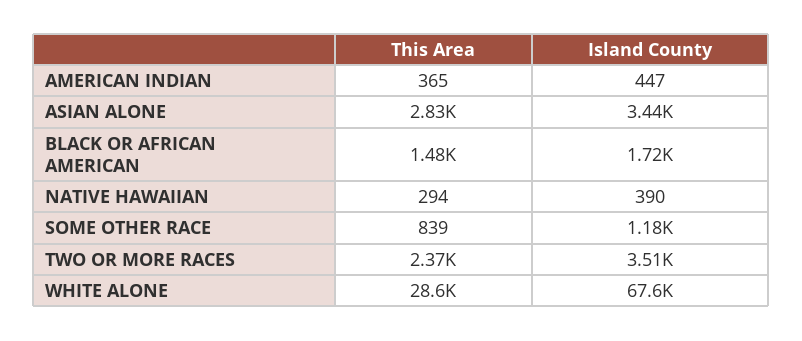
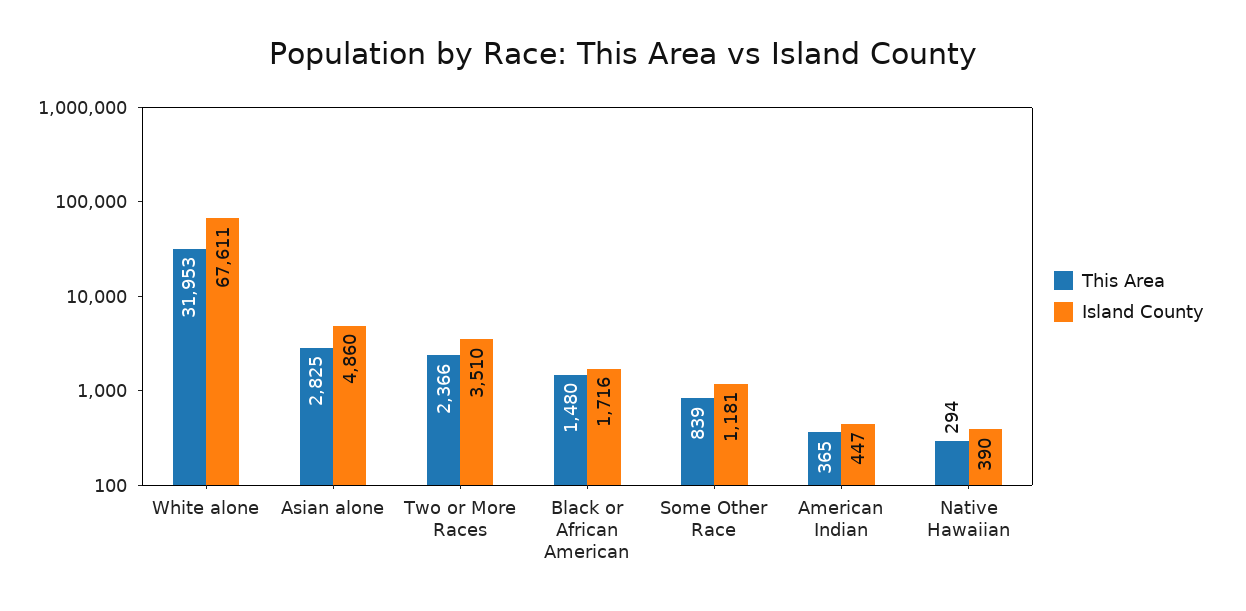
Island County, ASIAN ALONE: 3440 -> 4860
This Area, WHITE ALONE: 28600 -> 31953

